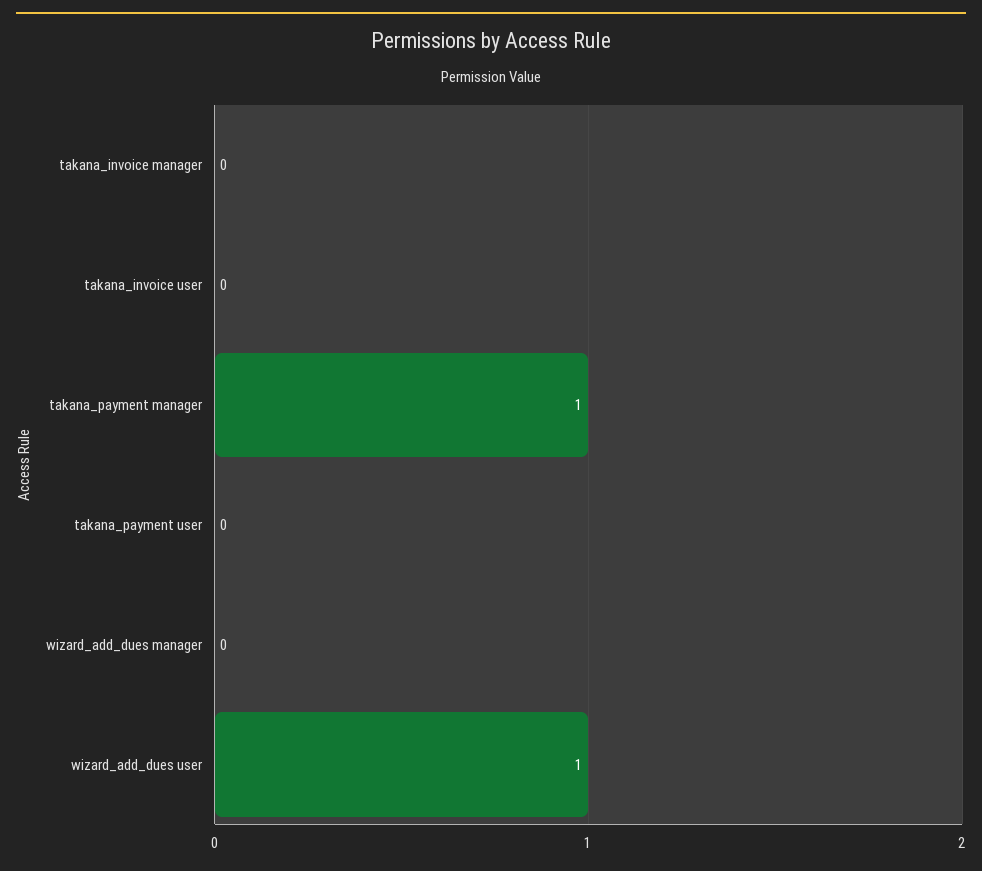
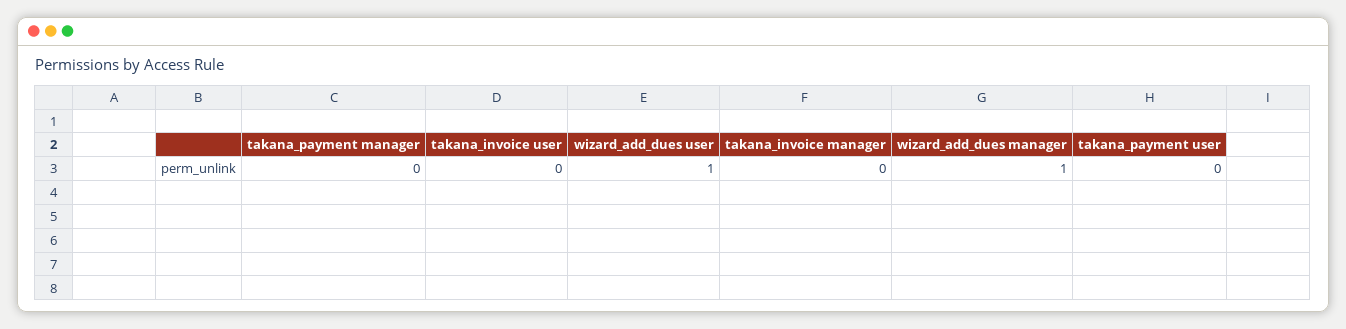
takana_payment manager: 1 -> 0
wizard_add_dues manager: 0 -> 1

